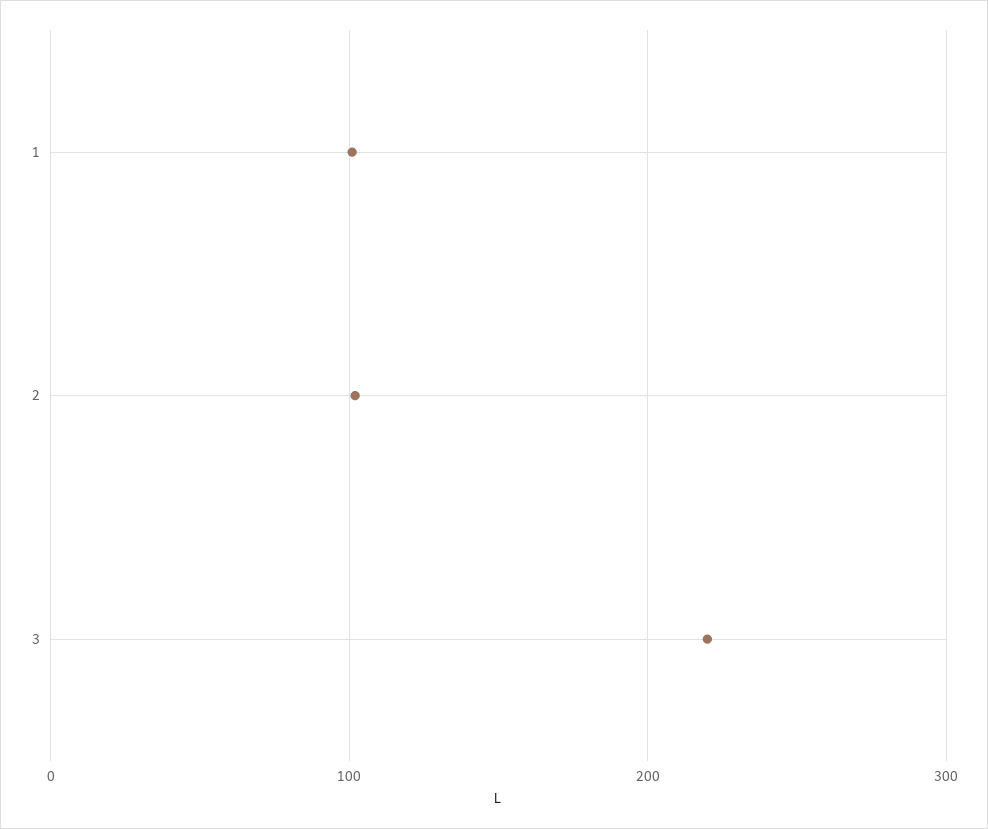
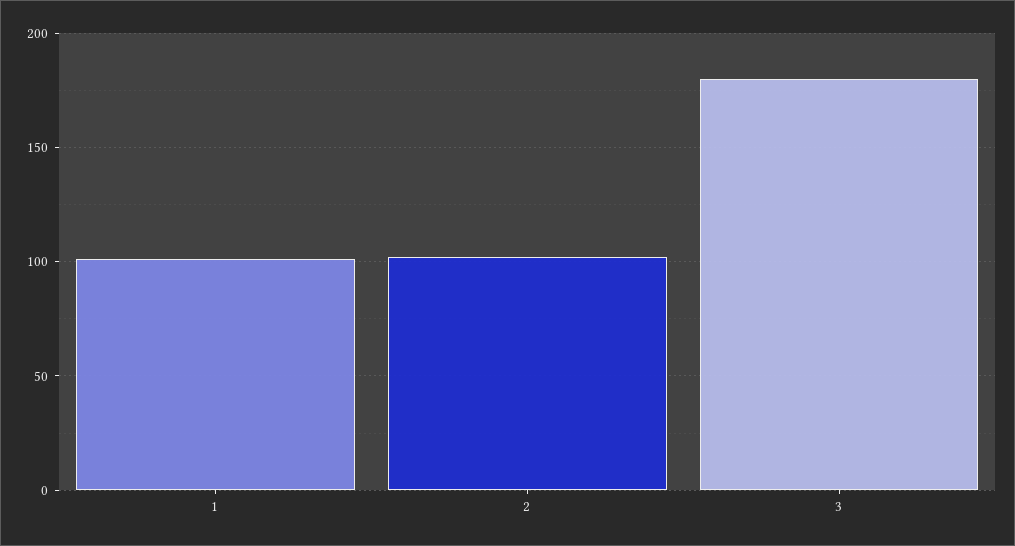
3: 220 -> 180

